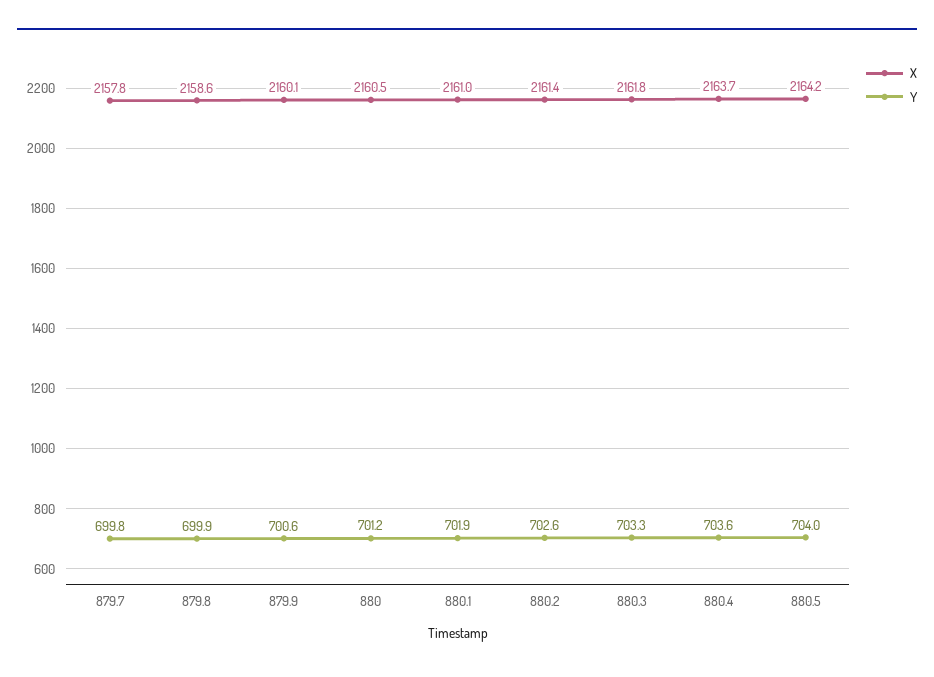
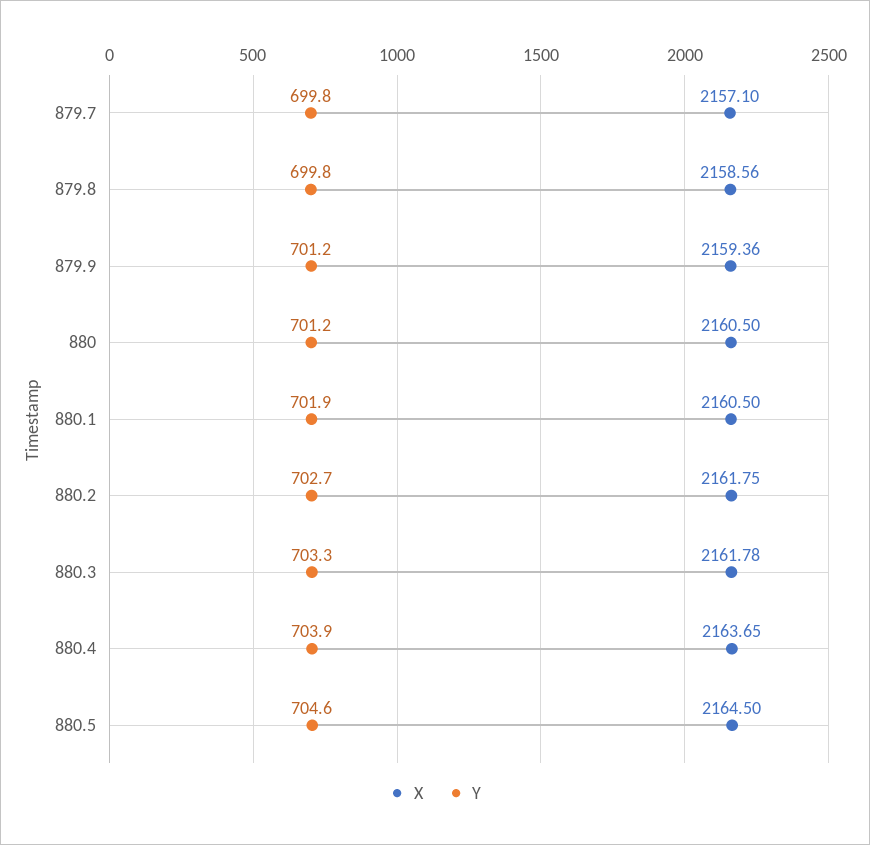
X, 879.7: 2157.8 -> 2157.1
Y, 879.8: 699.9 -> 699.8
X, 879.9: 2160.1 -> 2159.36
Y, 879.9: 700.6 -> 701.2
X, 880.1: 2161 -> 2160.5
X, 880.2: 2161.4 -> 2161.75
Y, 880.2: 702.6 -> 702.7
Y, 880.4: 703.6 -> 703.9
X, 880.5: 2164.2 -> 2164.5
Y, 880.5: 704 -> 704.6

